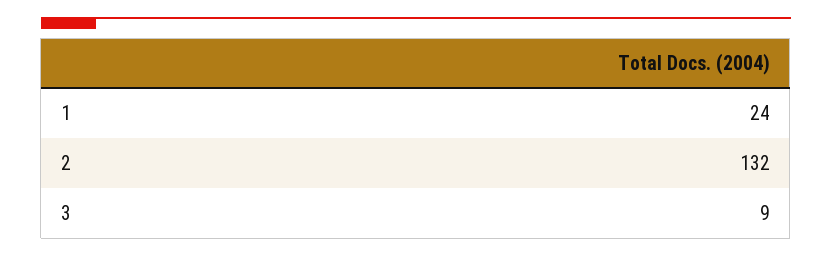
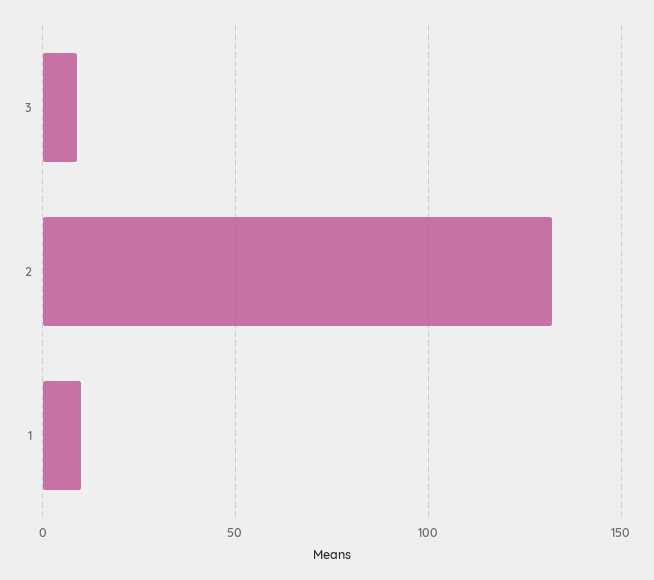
1: 24 -> 10

